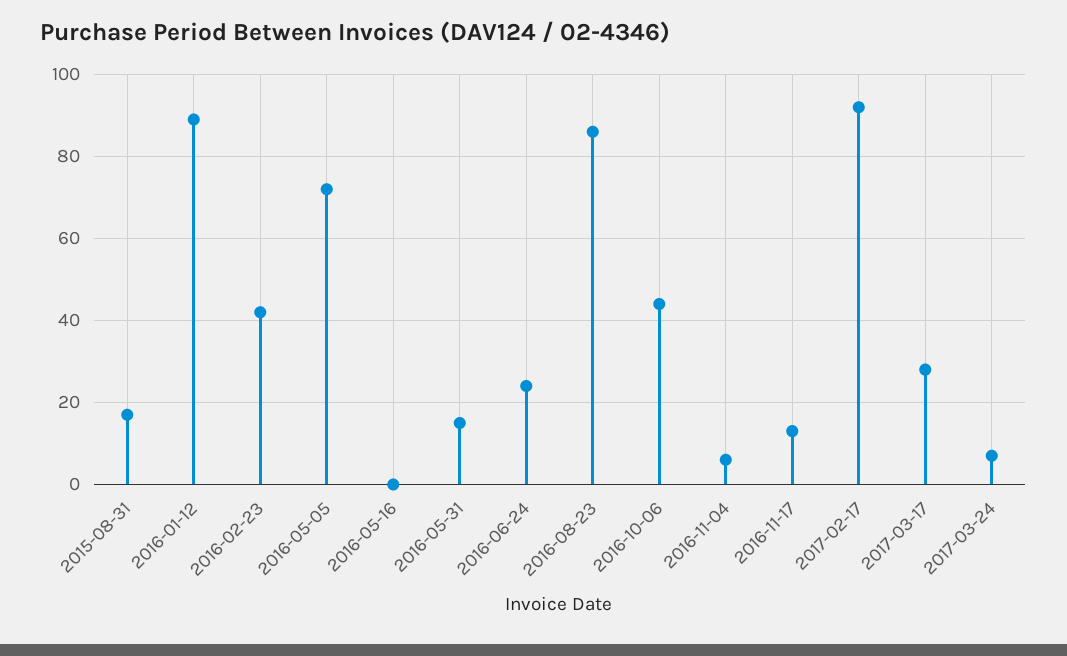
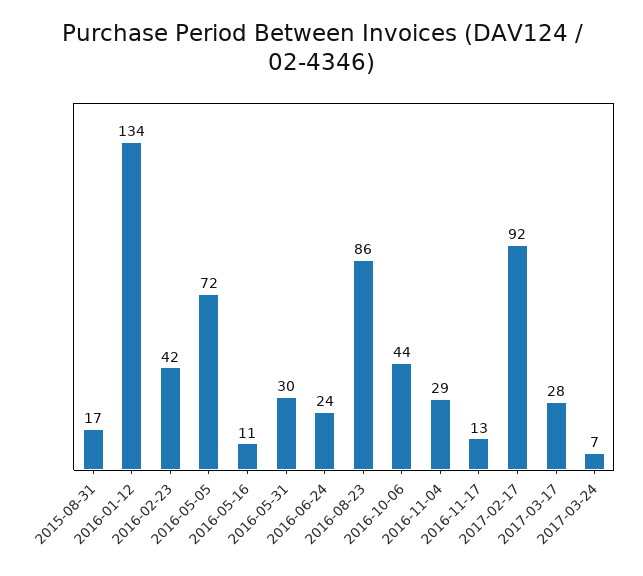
2016-01-12: 90 -> 134
2016-05-16: 0 -> 11
2016-05-31: 15 -> 30
2016-11-04: 5 -> 29

